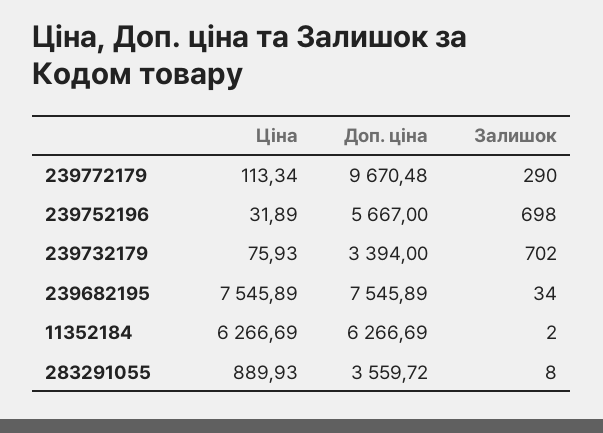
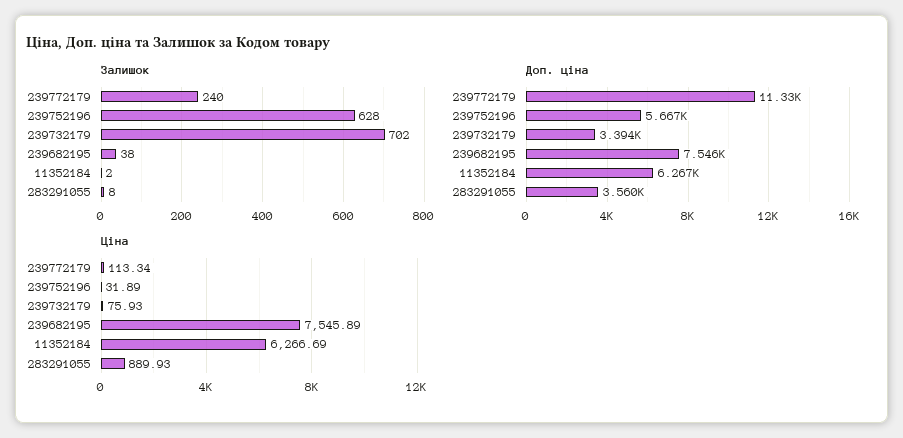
Доп. ціна, 239772179: 9670.48 -> 11330
Залишок, 239772179: 290 -> 240
Залишок, 239752196: 698 -> 628
Залишок, 239682195: 34 -> 38

